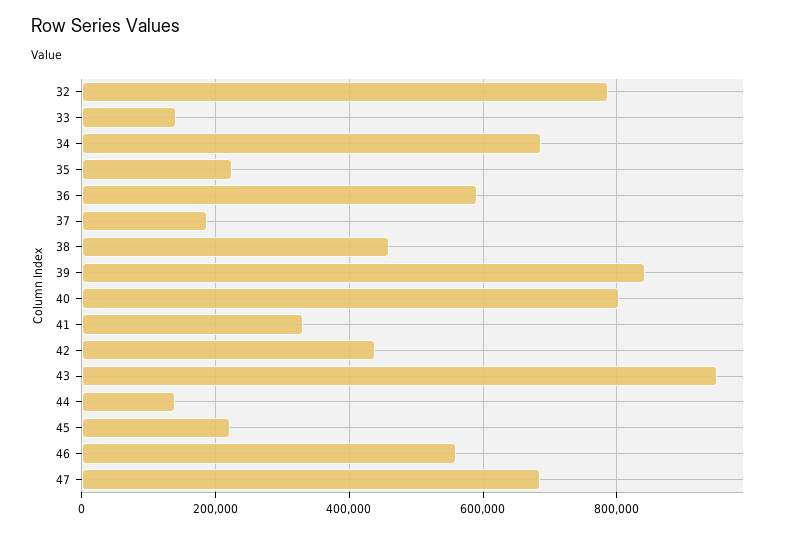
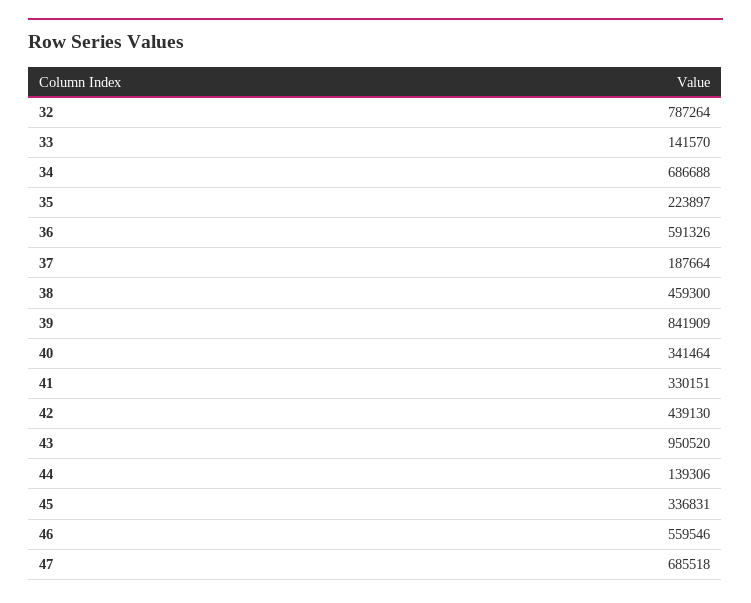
40: 800000 -> 341464
45: 220000 -> 336831

